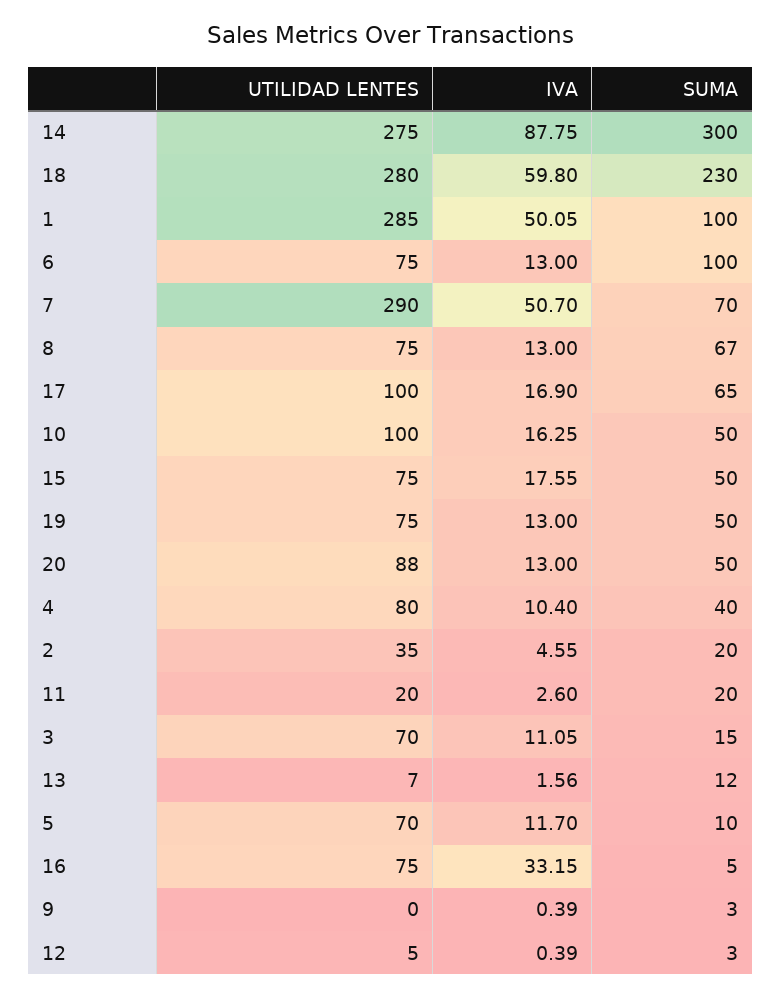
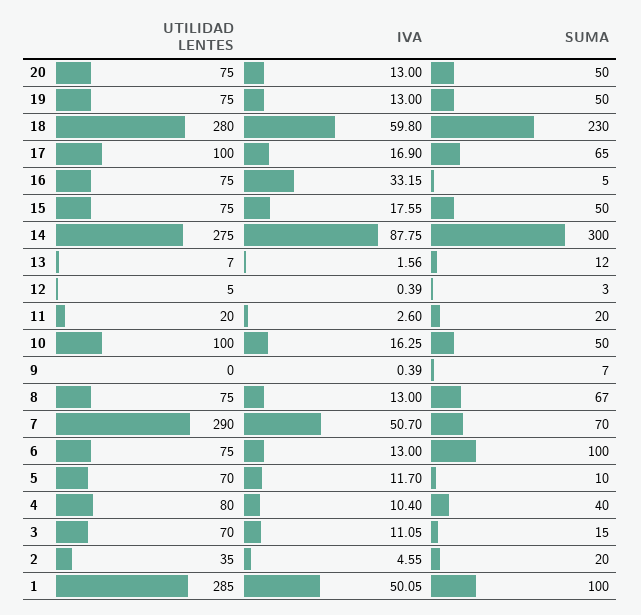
UTILIDAD LENTES, 20: 88 -> 75
SUMA, 9: 3 -> 7

